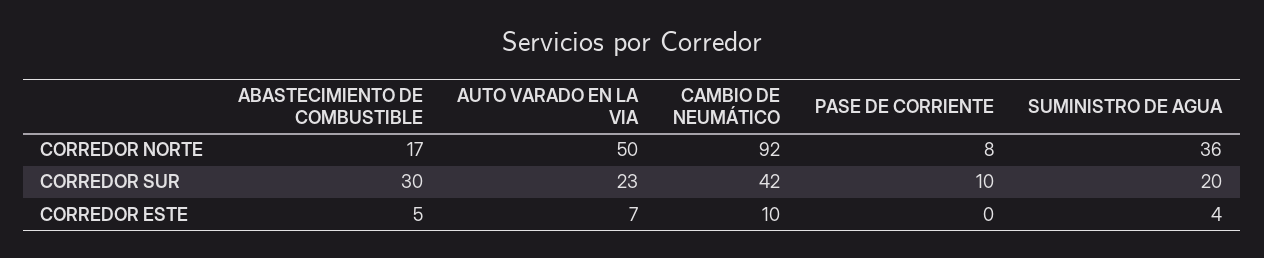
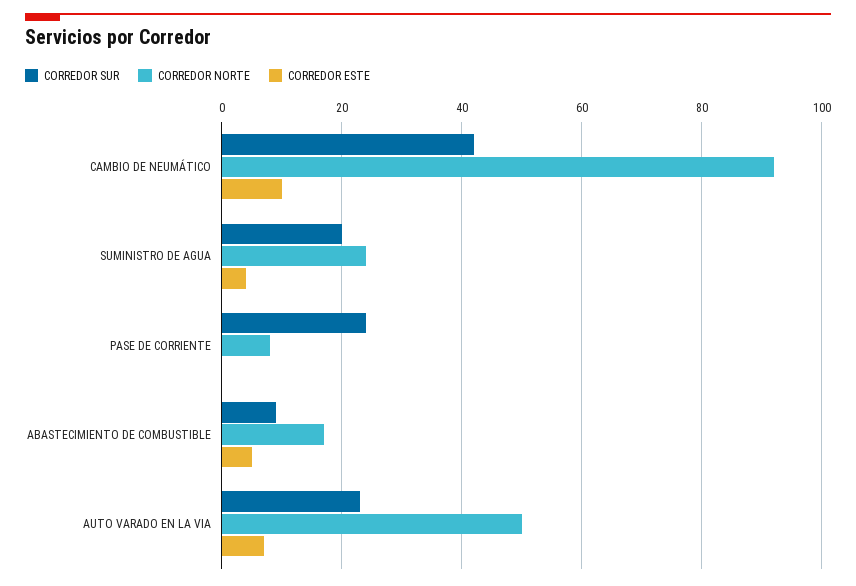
CORREDOR NORTE, SUMINISTRO DE AGUA: 36 -> 25
CORREDOR SUR, ABASTECIMIENTO DE COMBUSTIBLE: 30 -> 10
CORREDOR SUR, PASE DE CORRIENTE: 10 -> 25

